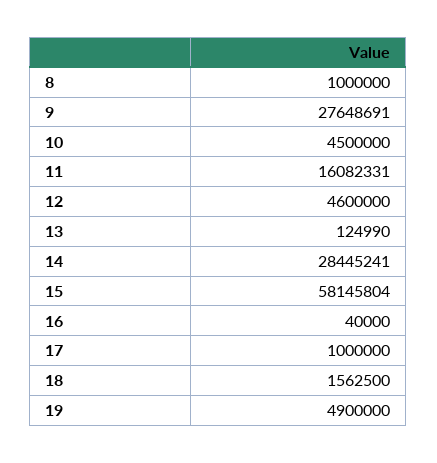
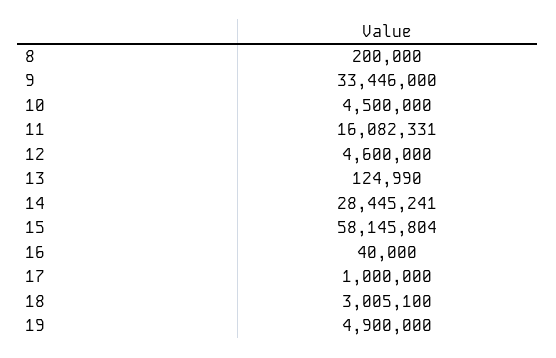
8: 1000000 -> 200000
9: 27648691 -> 33446000
18: 1562500 -> 3005100

